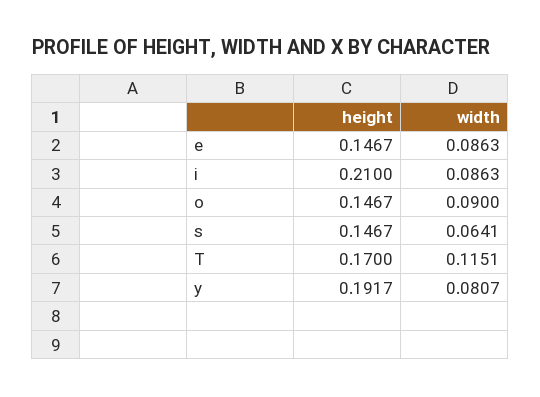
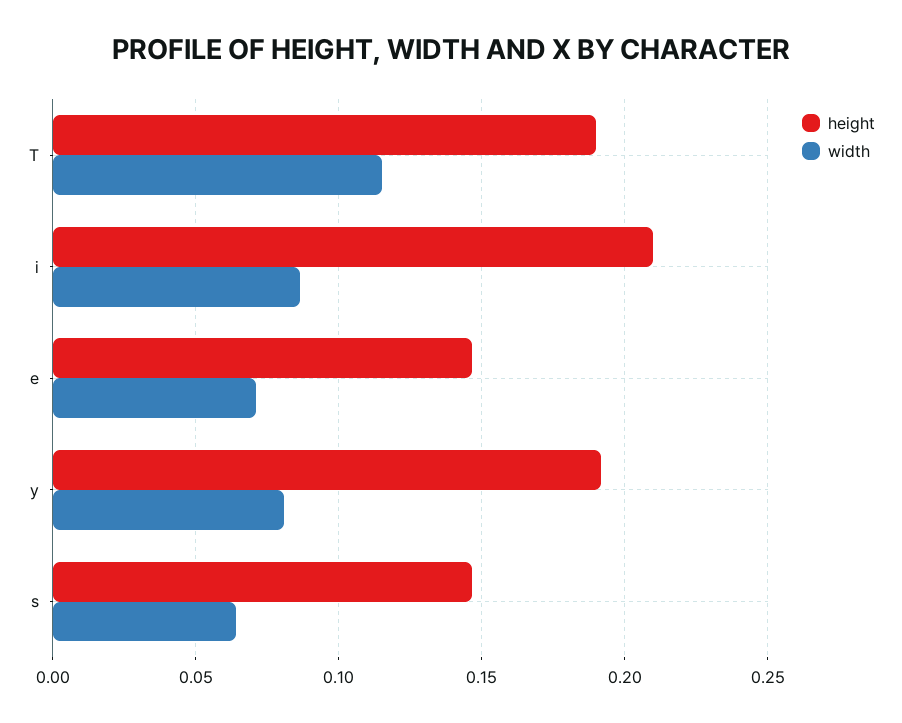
width, e: 0.0863 -> 0.07
height, o: 0.1467 -> none
width, o: 0.09 -> none
height, T: 0.17 -> 0.19

